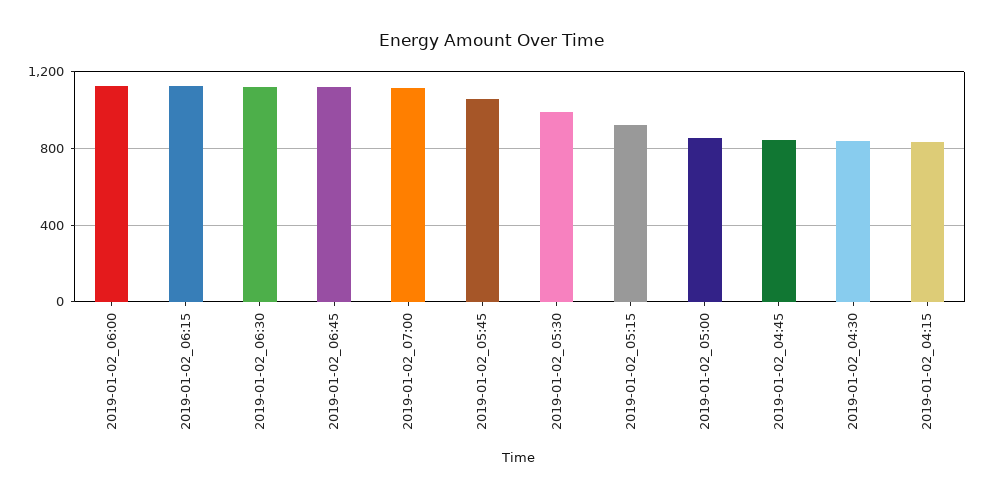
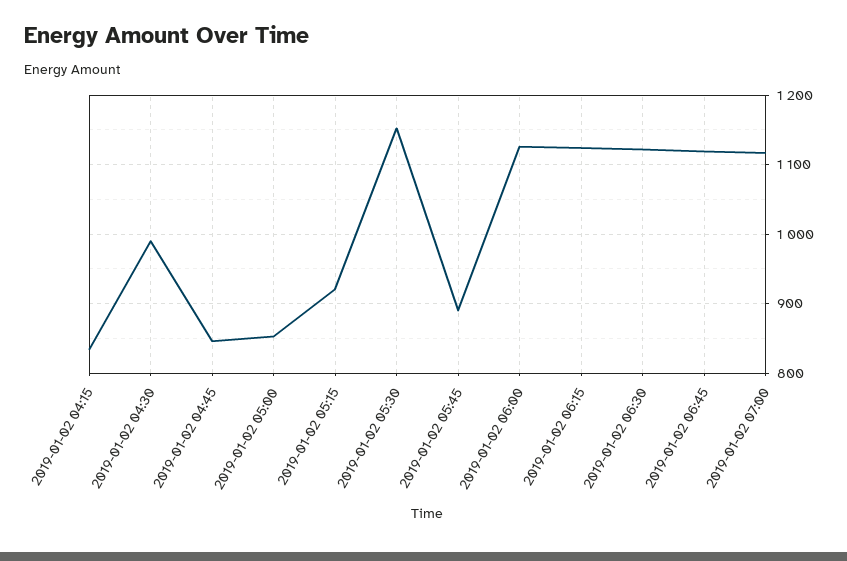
2019-01-02_05:45: 1050 -> 890
2019-01-02_05:30: 1000 -> 1150
2019-01-02_04:30: 850 -> 990

